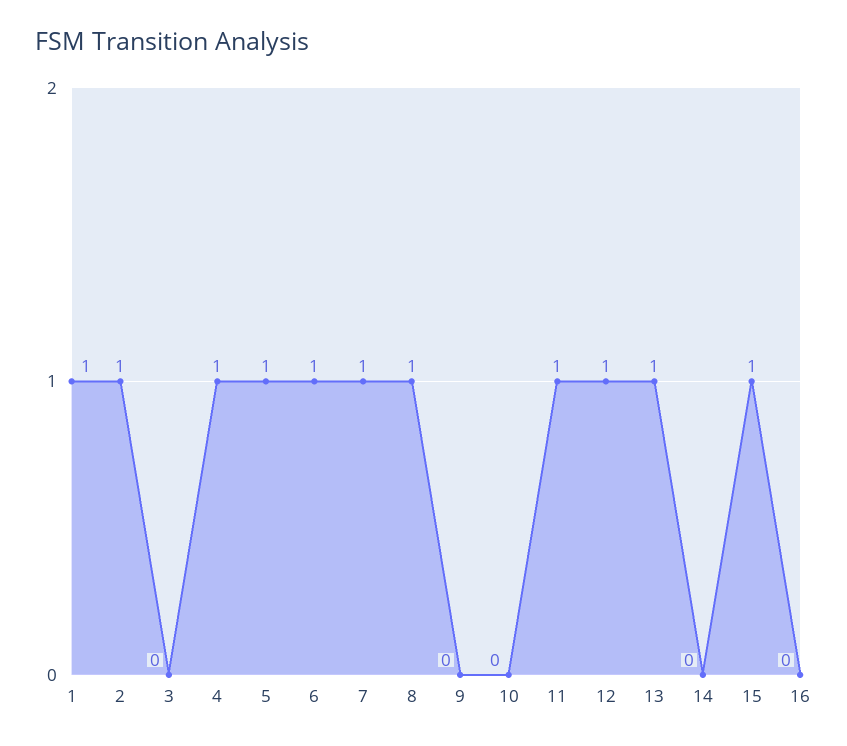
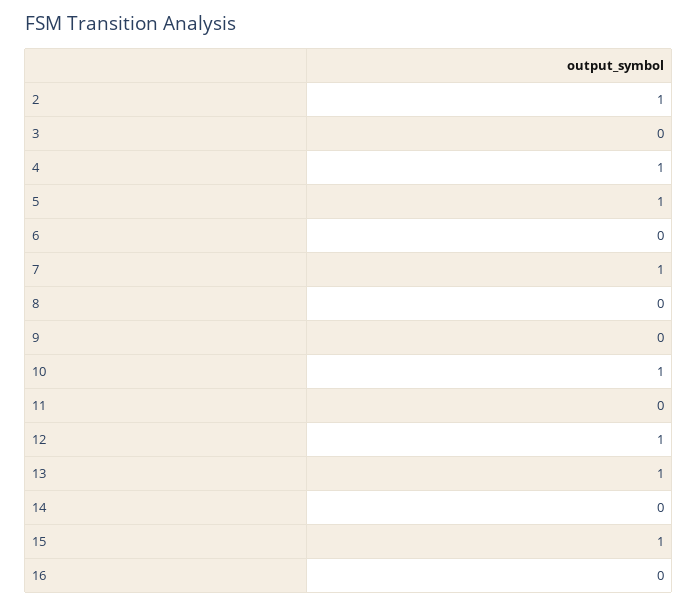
1: 1 -> none
6: 1 -> 0
8: 1 -> 0
10: 0 -> 1
11: 1 -> 0

